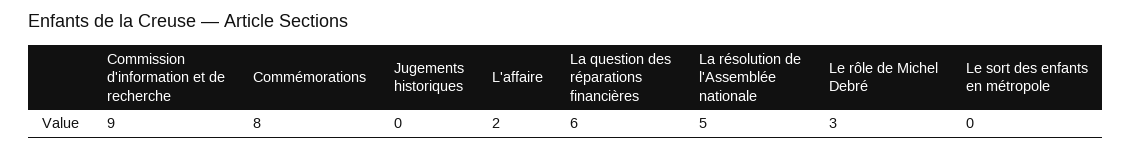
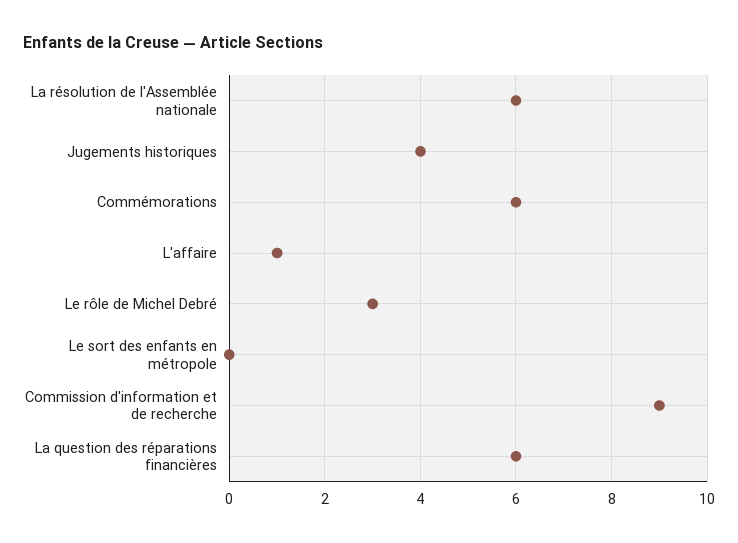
Commémorations: 8 -> 6
Jugements historiques: 0 -> 4
L'affaire: 2 -> 1
La résolution de l'Assemblée nationale: 5 -> 6

